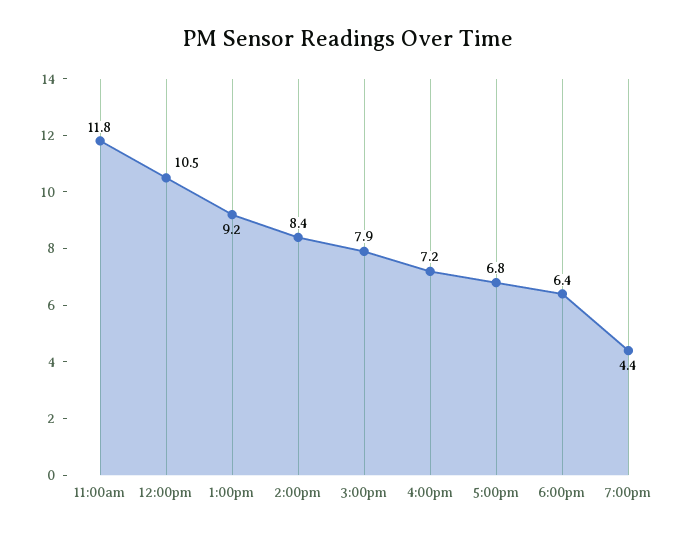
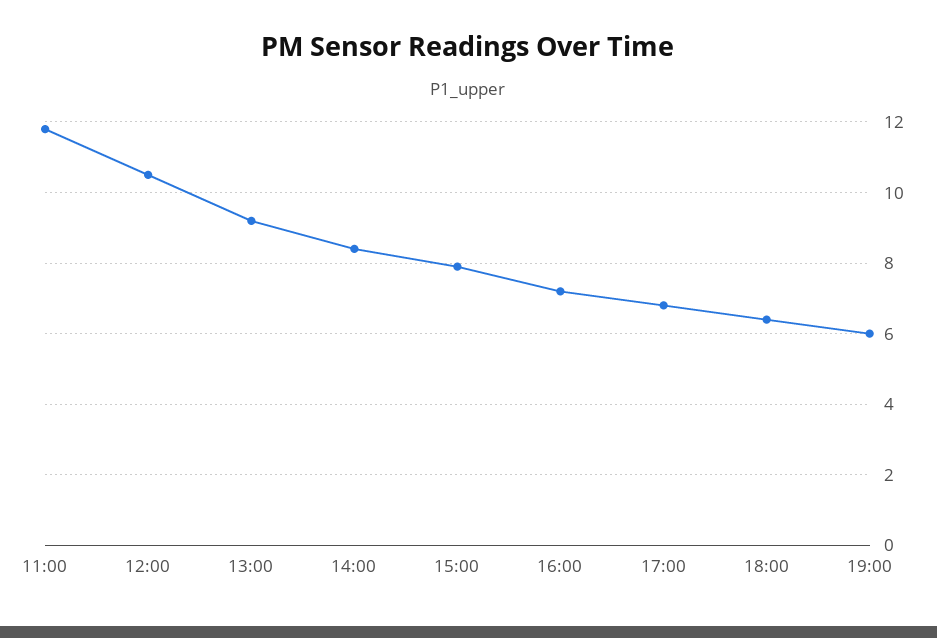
7:00pm: 4.4 -> 6

